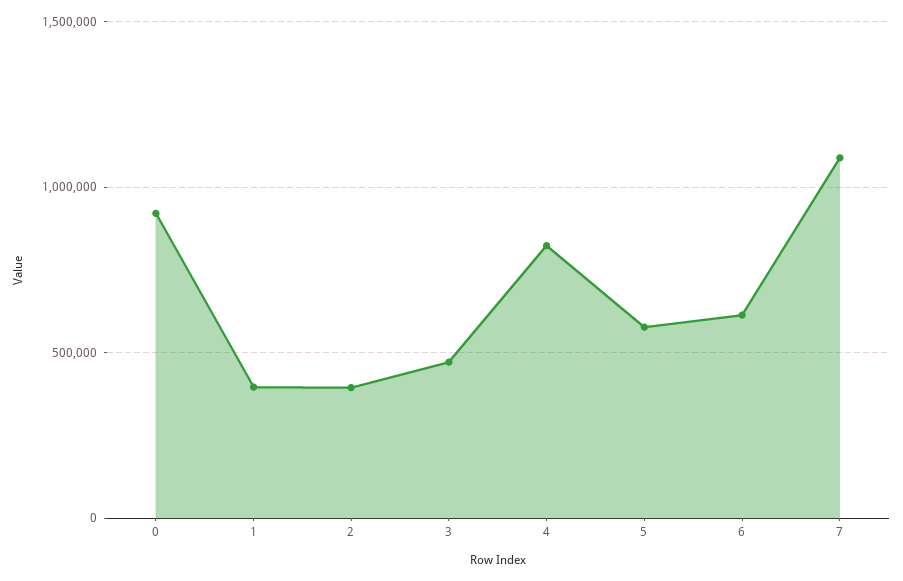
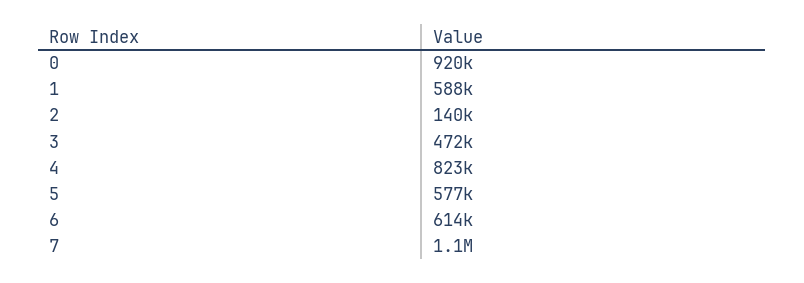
1: 400000 -> 588000
2: 400000 -> 140000

